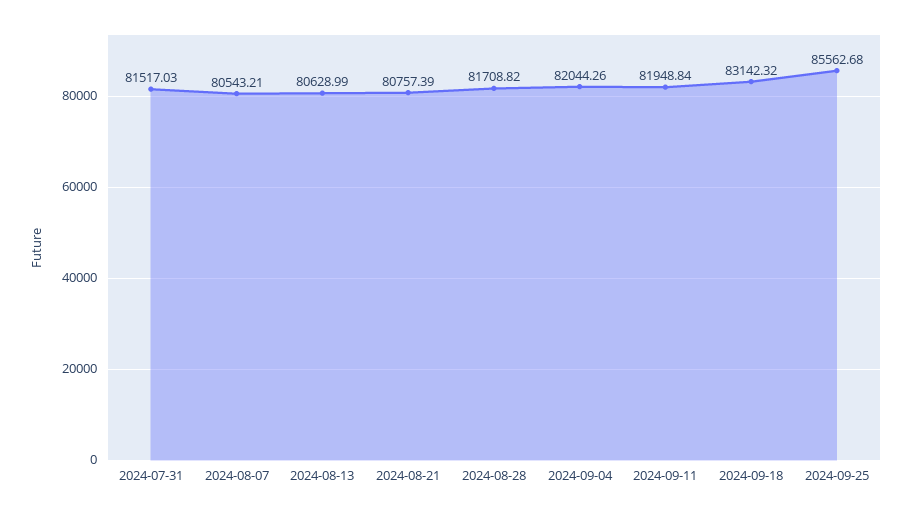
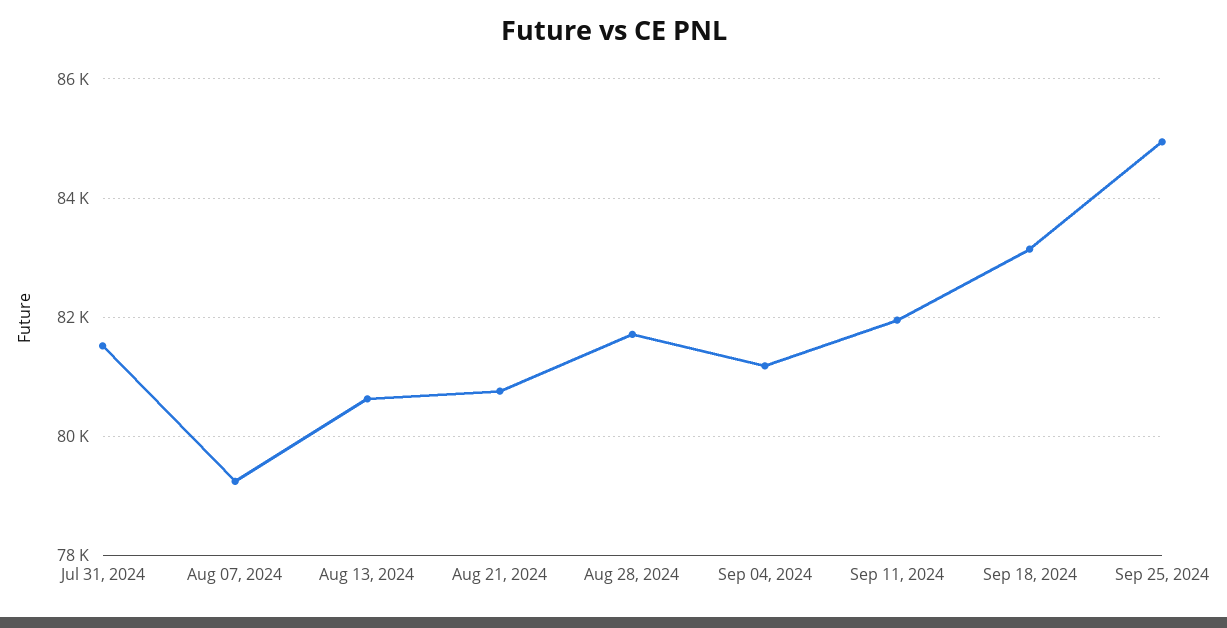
2024-08-07: 80543.21 -> 79200
2024-09-04: 82044.26 -> 81200
2024-09-25: 85562.68 -> 85000

